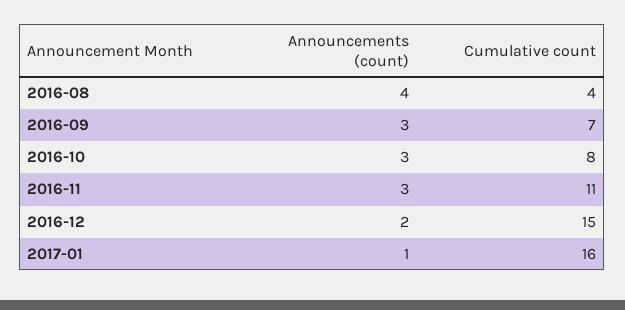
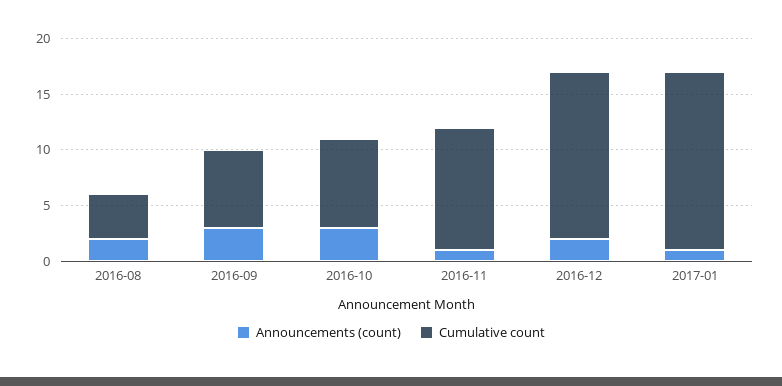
Announcements (count), 2016-08: 4 -> 2
Announcements (count), 2016-11: 3 -> 1

